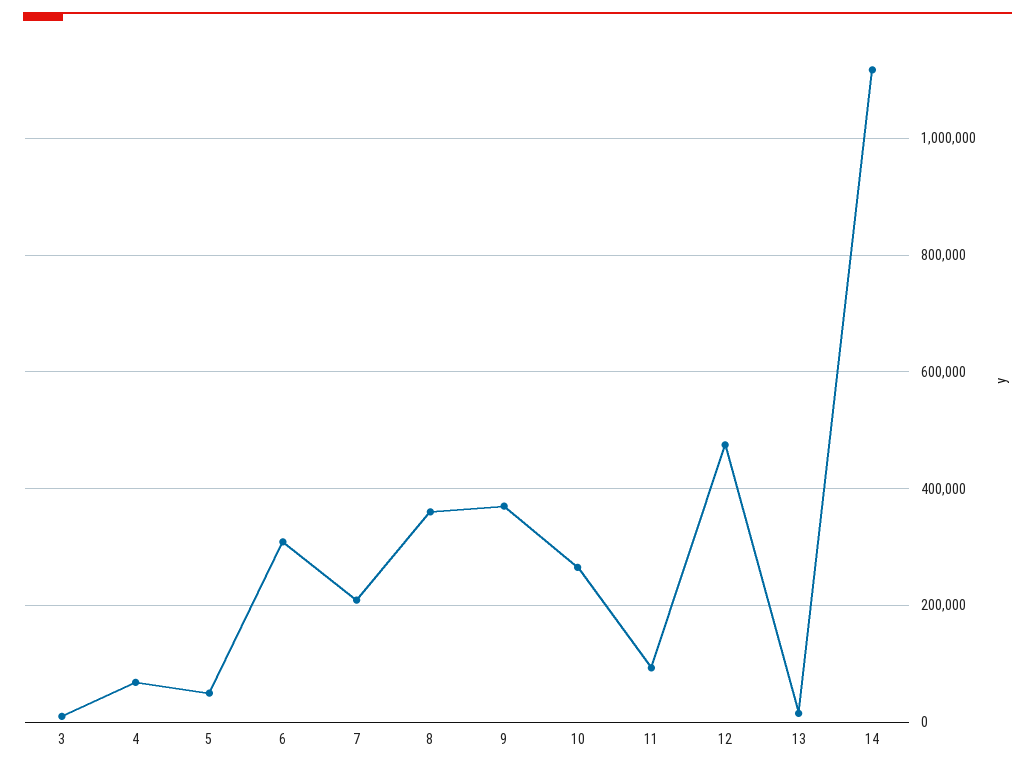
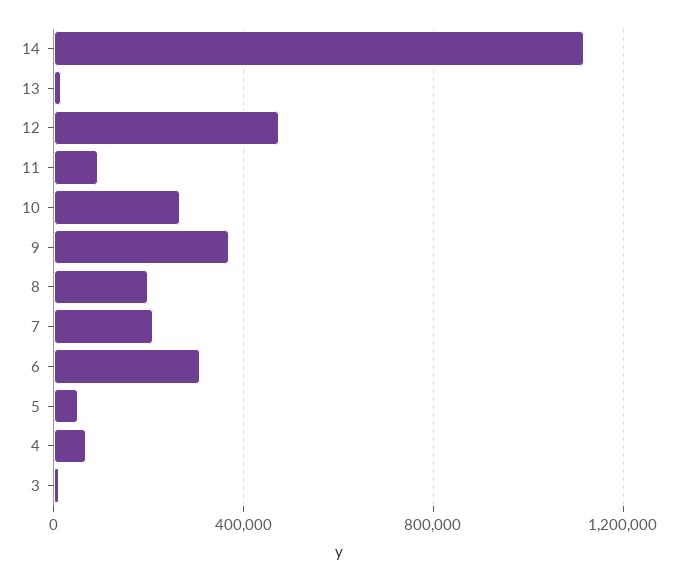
8: 360000 -> 200000

